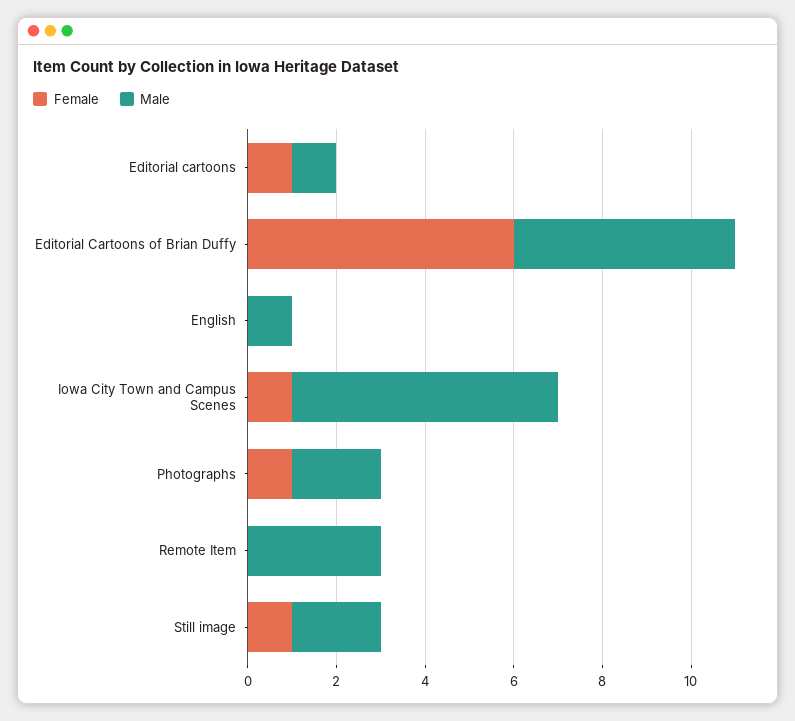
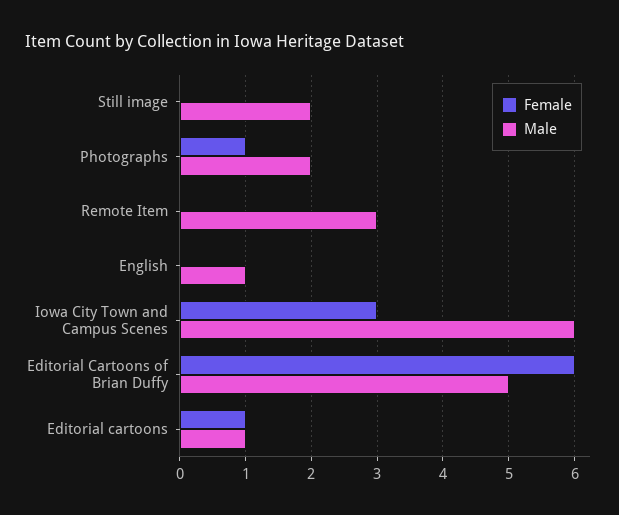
Female, Iowa City Town and Campus Scenes: 1 -> 3
Female, Still image: 1 -> 0

